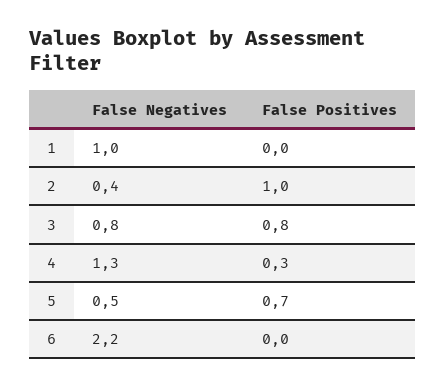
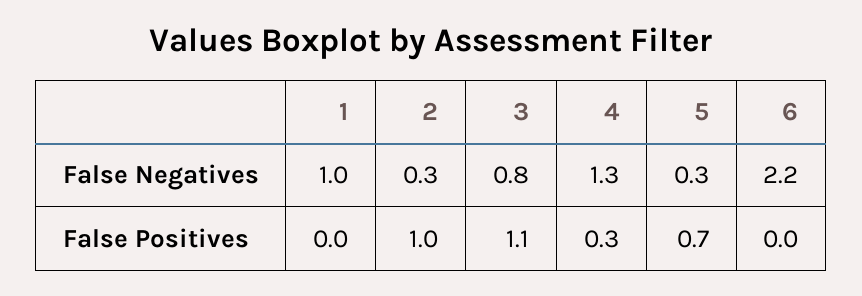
False Negatives, 2: 0.4 -> 0.3
False Positives, 3: 0.8 -> 1.1
False Negatives, 5: 0.5 -> 0.3

